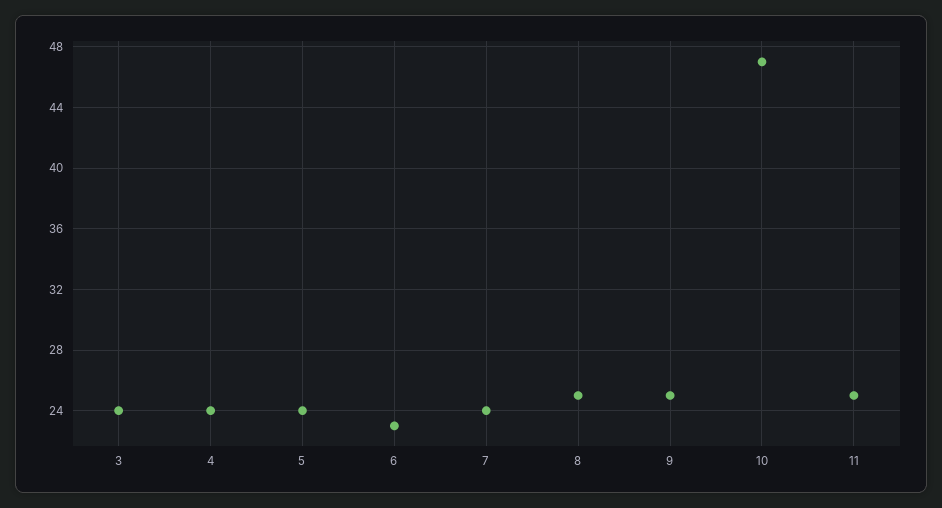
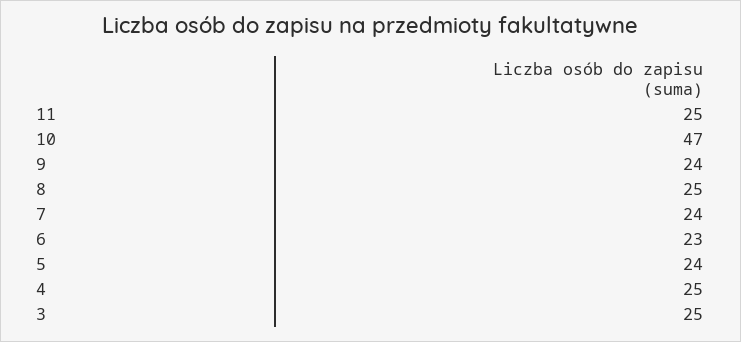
3: 24 -> 25
4: 24 -> 25
9: 25 -> 24

